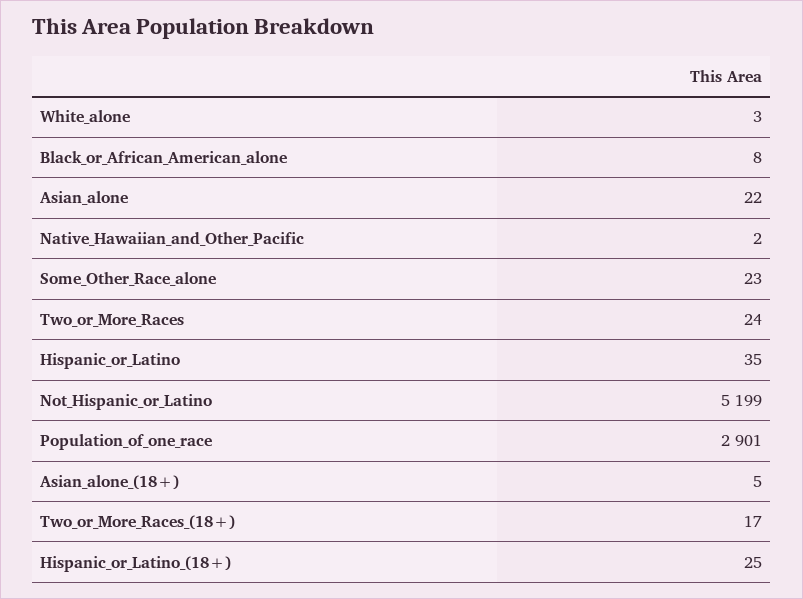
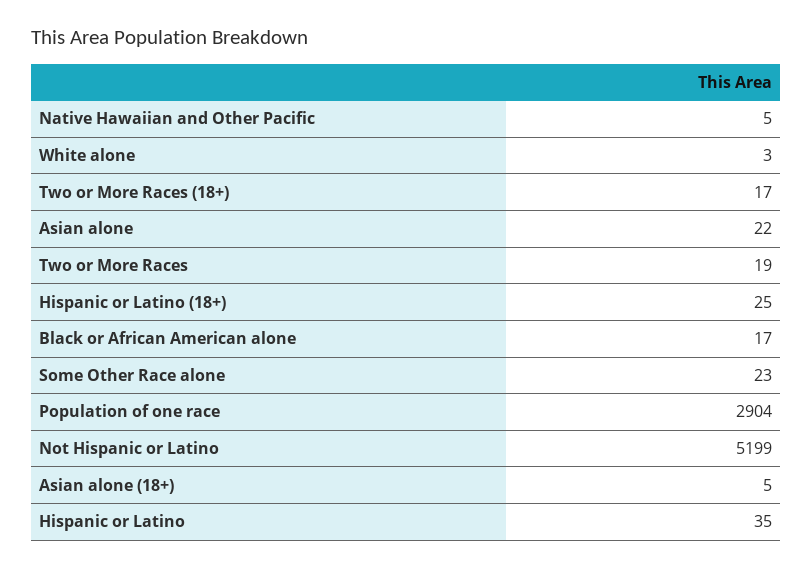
Black_or_African_American_alone: 8 -> 17
Native_Hawaiian_and_Other_Pacific: 2 -> 5
Two_or_More_Races: 24 -> 19
Population_of_one_race: 2901 -> 2904

